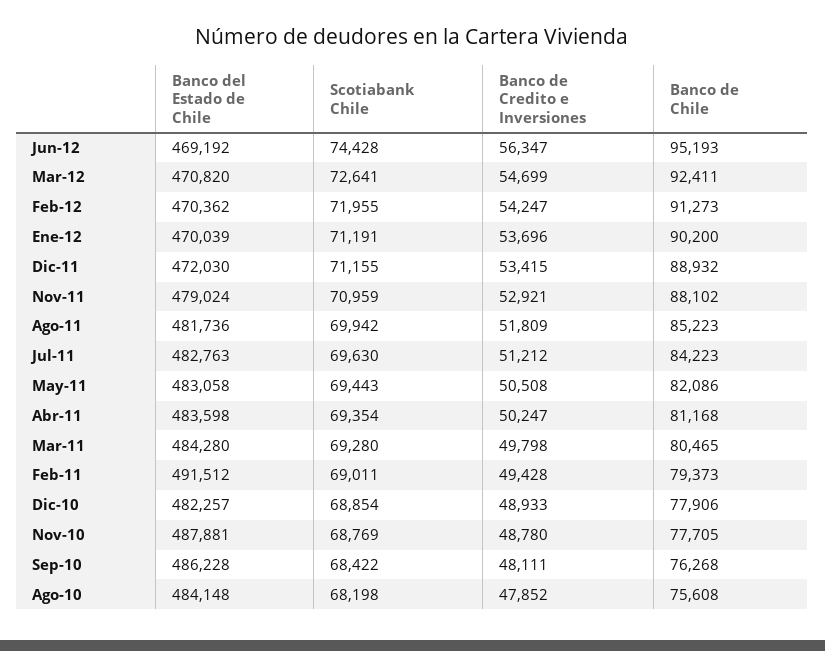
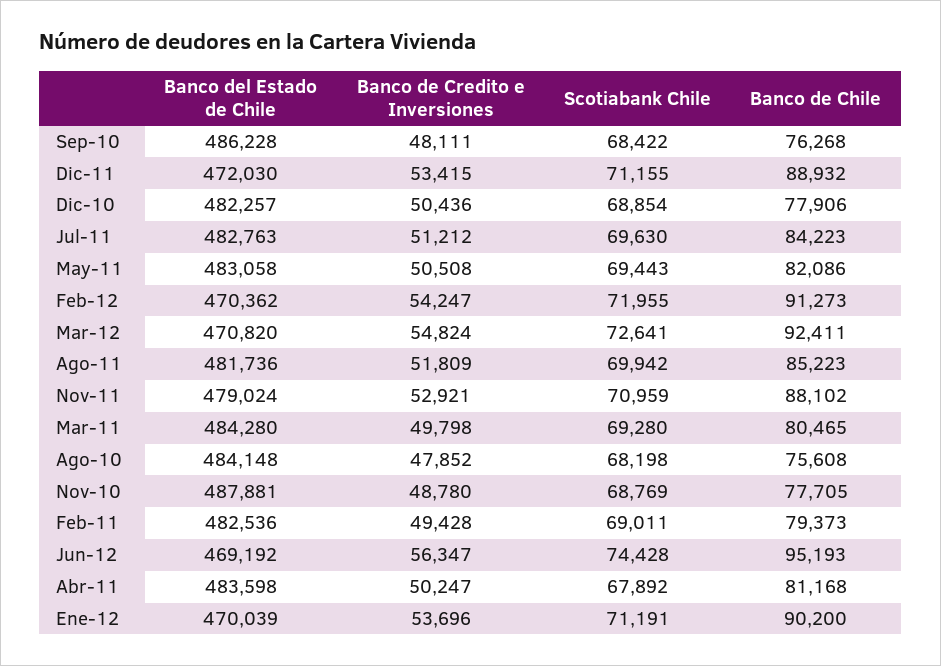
Banco de Credito e Inversiones, Mar-12: 54699 -> 54824
Scotiabank Chile, Abr-11: 69354 -> 67892
Banco del Estado de Chile, Feb-11: 491512 -> 482536
Banco de Credito e Inversiones, Dic-10: 48933 -> 50436

